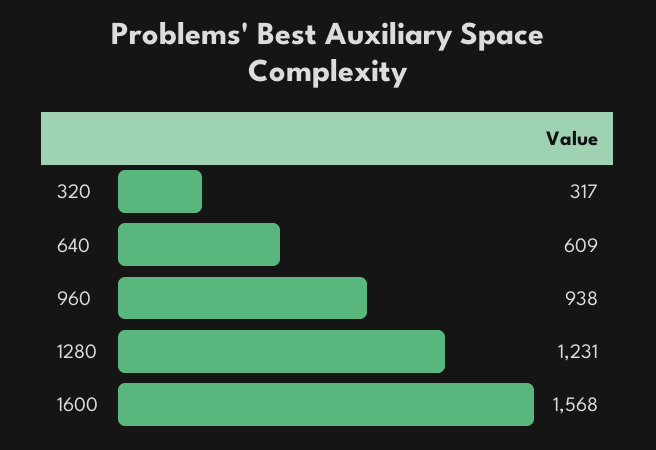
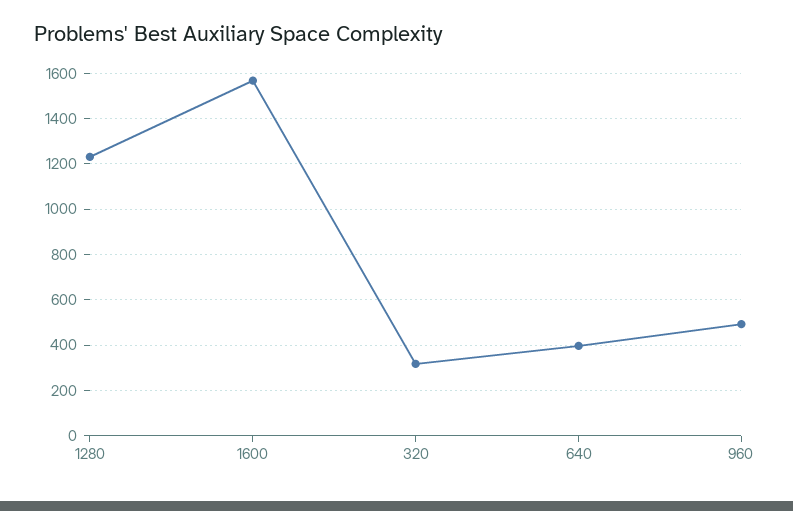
640: 609 -> 400
960: 938 -> 500

